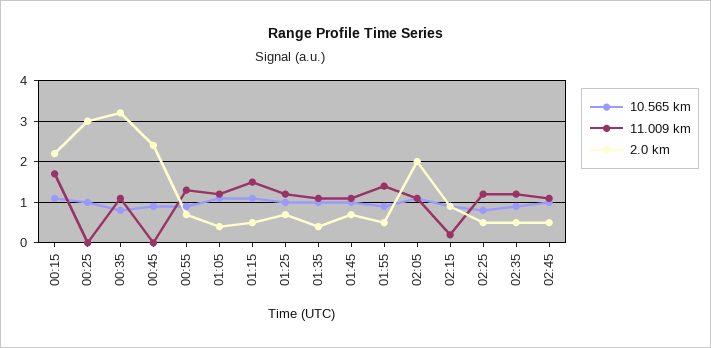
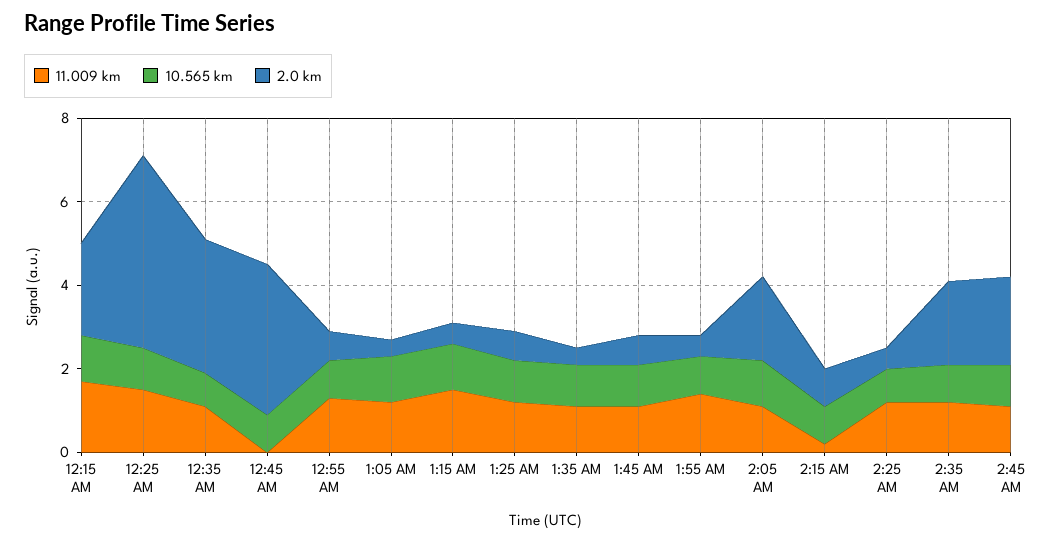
11.009 km, 00:25: 0 -> 1.5
2.0 km, 00:25: 3 -> 4.5
2.0 km, 00:45: 2.5 -> 3.5
2.0 km, 02:35: 0.5 -> 2
2.0 km, 02:45: 0.5 -> 2

